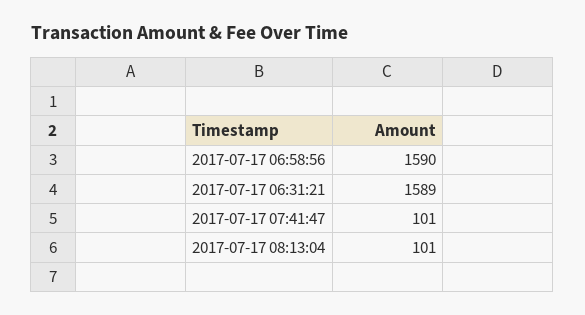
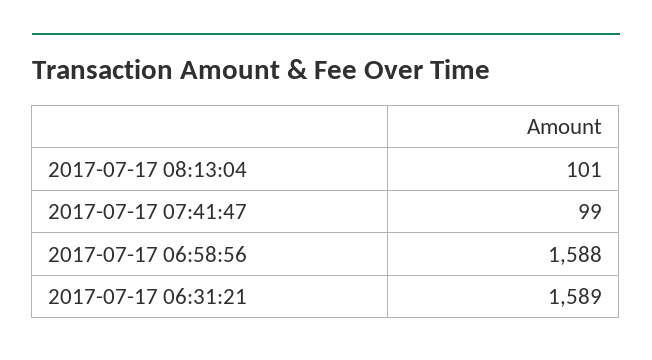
2017-07-17 06:58:56: 1590 -> 1588
2017-07-17 07:41:47: 101 -> 99

